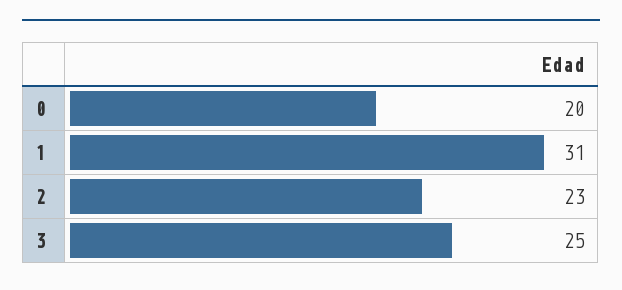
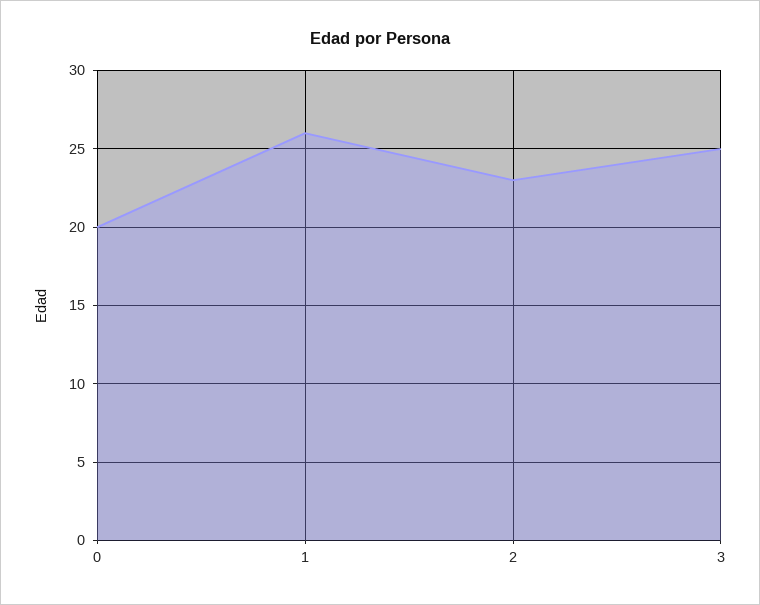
1: 31 -> 26

